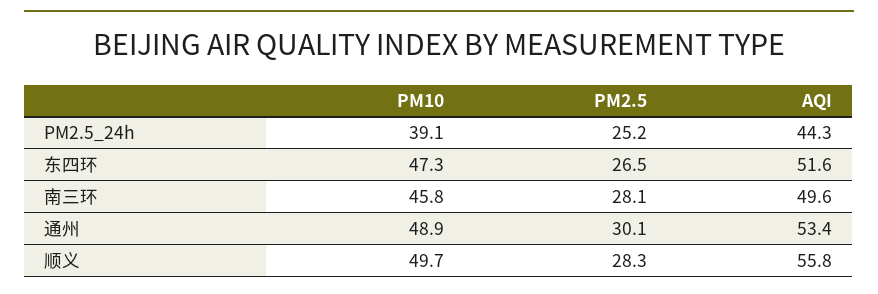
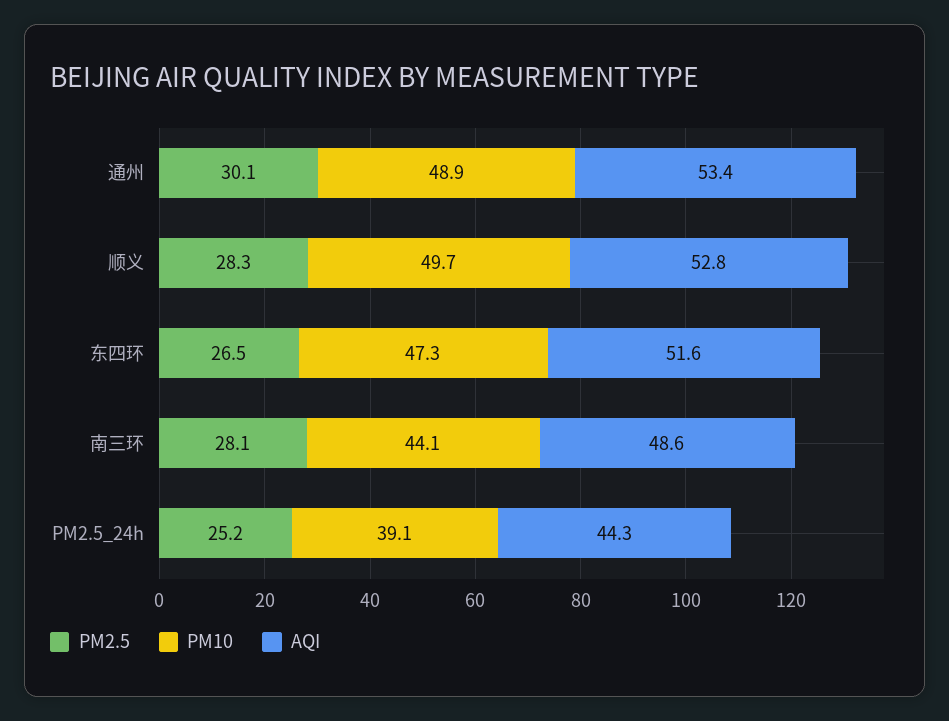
PM10, 南三环: 45.8 -> 44.1
AQI, 南三环: 49.6 -> 48.6
AQI, 顺义: 55.8 -> 52.8

